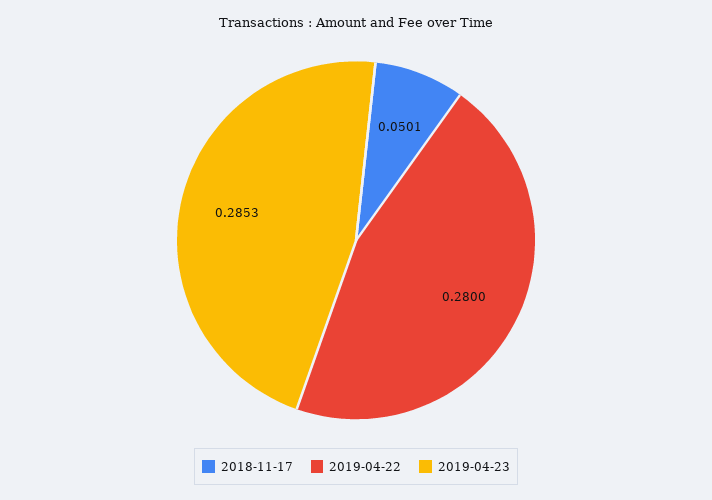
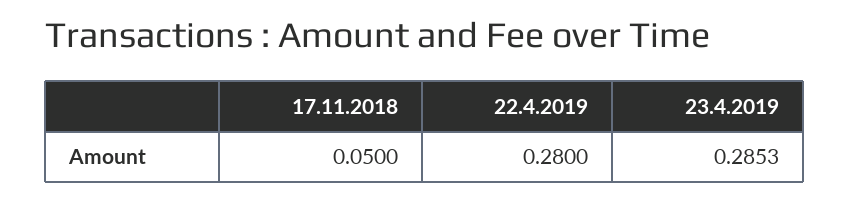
2018-11-17: 0.0501 -> 0.05

